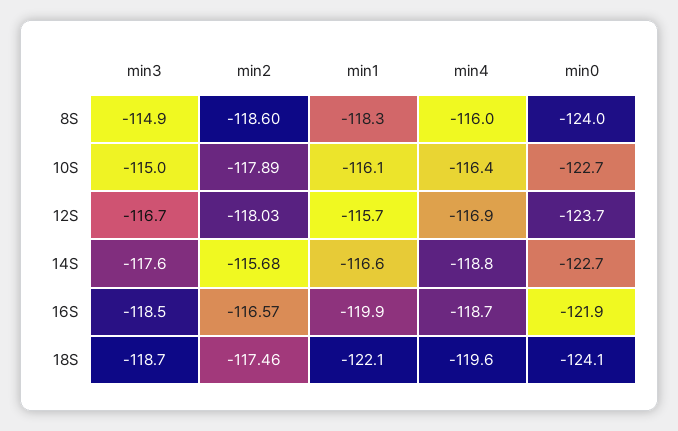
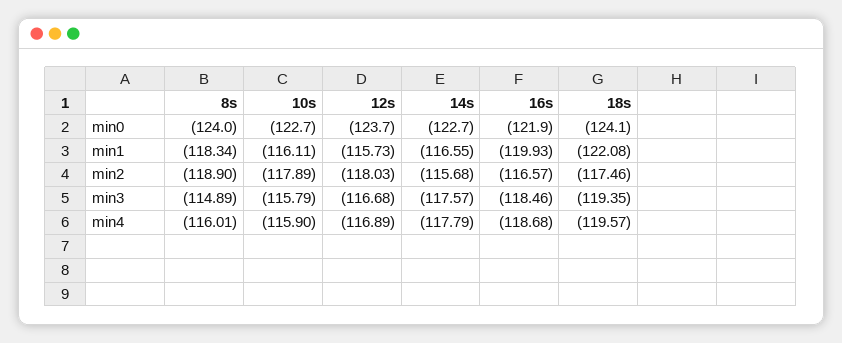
min2, 8S: -118.6 -> -118.9
min3, 10S: -115 -> -115.79
min4, 10S: -116.4 -> -115.9
min4, 14S: -118.8 -> -117.79
min3, 18S: -118.7 -> -119.35

